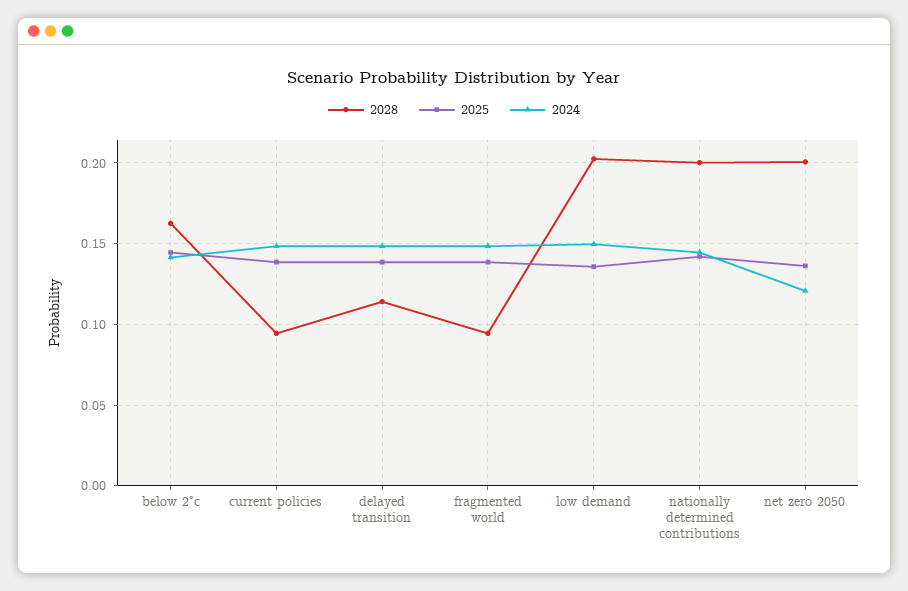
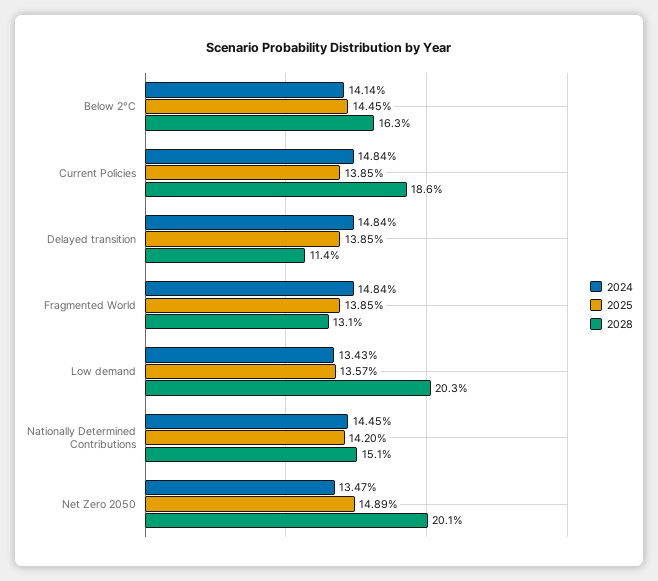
2028, current policies: 0.095 -> 0.186
2028, fragmented world: 0.095 -> 0.131
2024, low demand: 0.15 -> 0.1343
2028, nationally determined contributions: 0.2 -> 0.151
2025, net zero 2050: 0.135 -> 0.1489
2024, net zero 2050: 0.12 -> 0.1347

